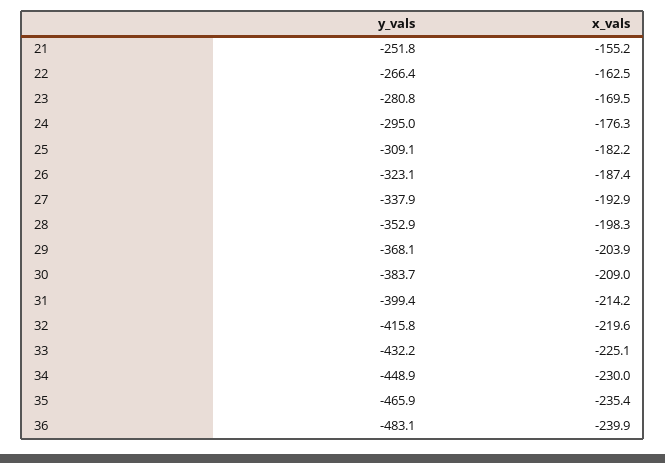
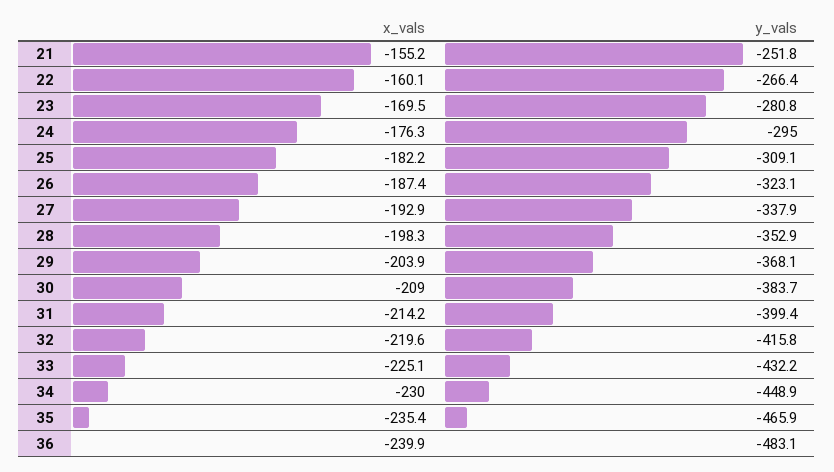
x_vals, 22: -162.5 -> -160.1

